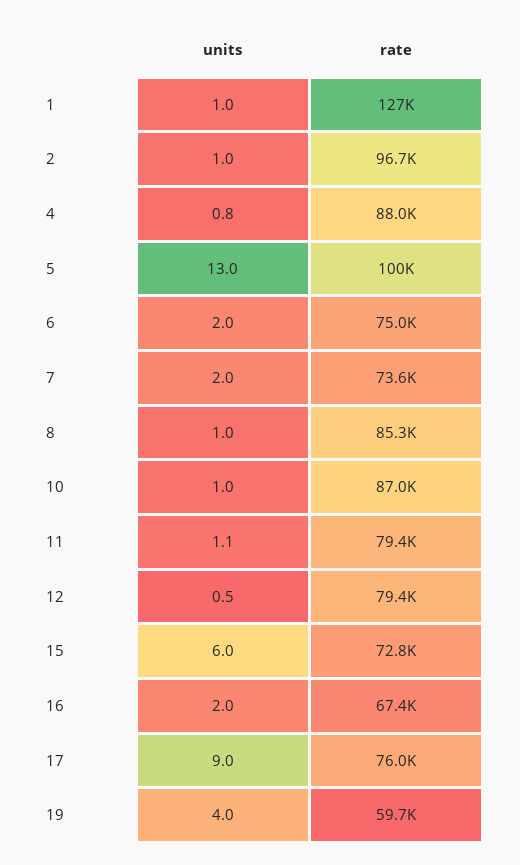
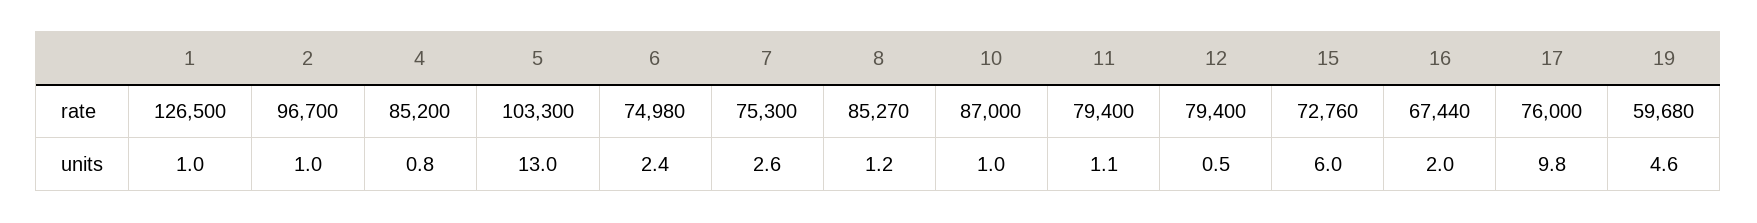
rate, 4: 88000 -> 85200
rate, 5: 100000 -> 103300
units, 6: 2 -> 2.4
units, 7: 2 -> 2.6
rate, 7: 73600 -> 75300
units, 8: 1 -> 1.2
units, 17: 9 -> 9.8
units, 19: 4 -> 4.6

